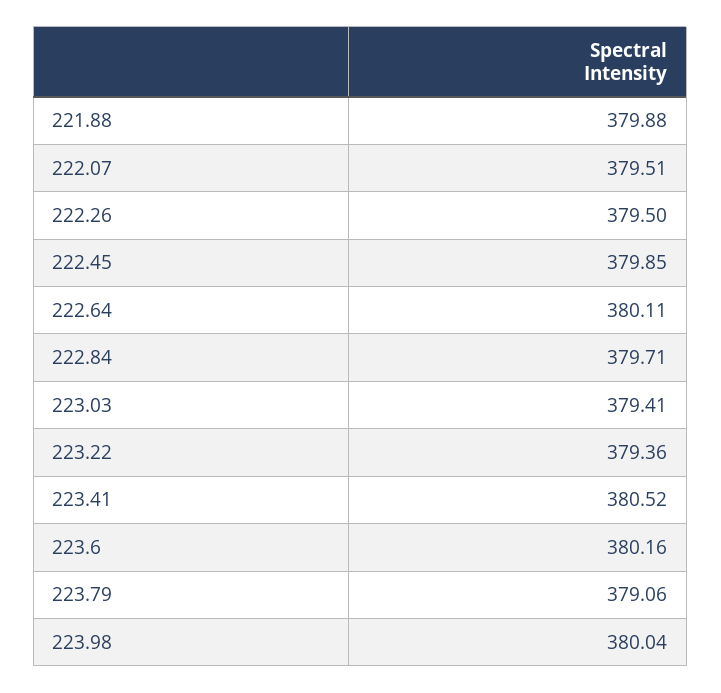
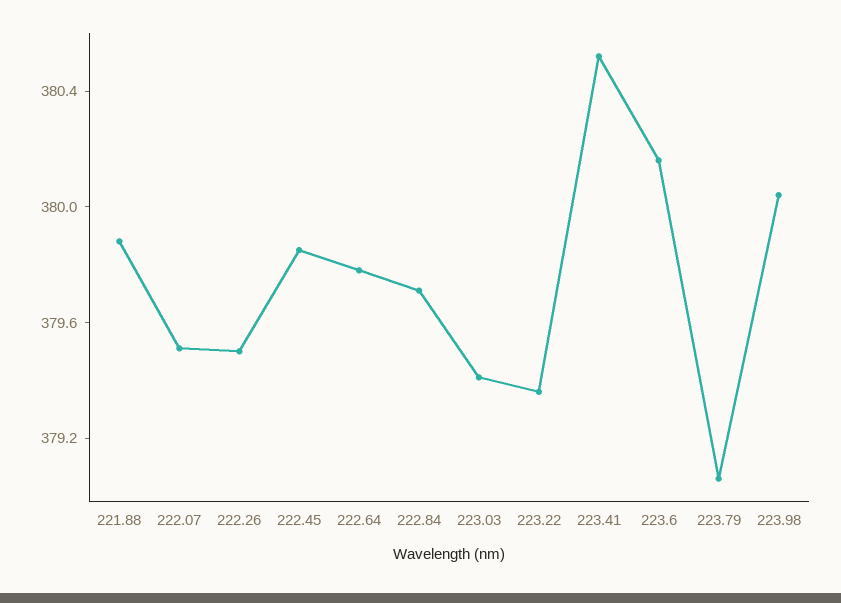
222.64: 380.11 -> 379.8

